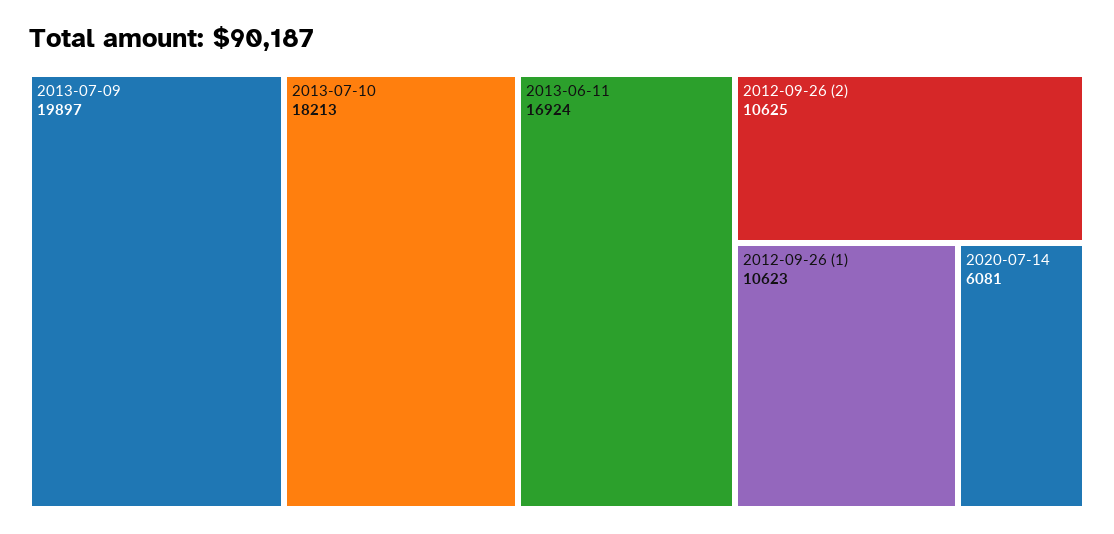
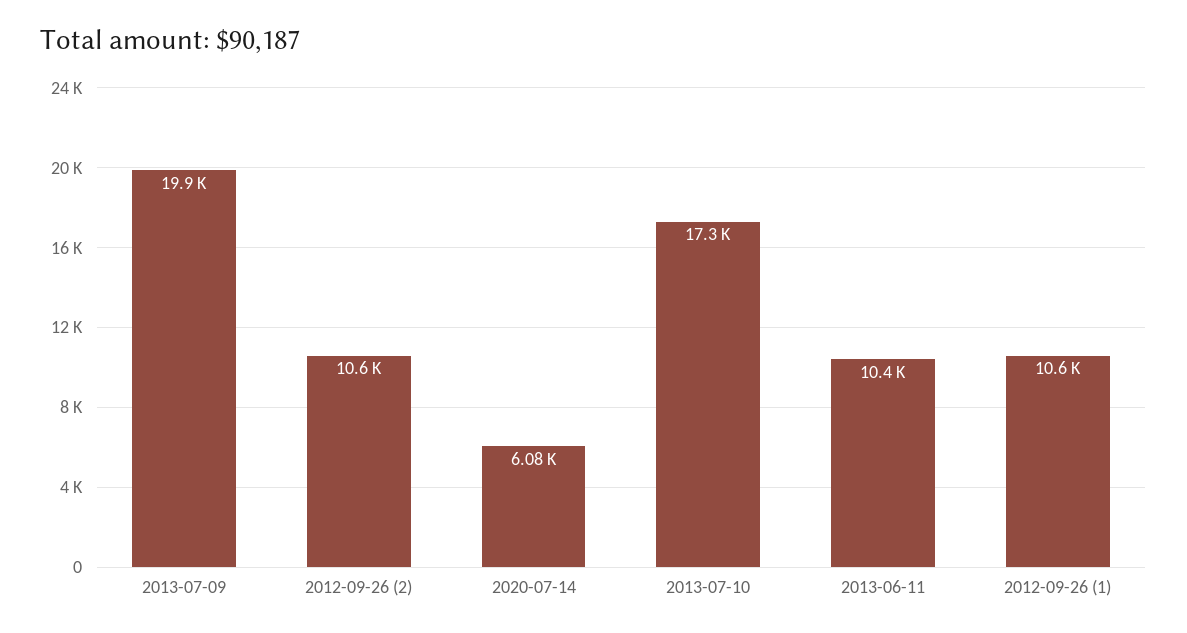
2013-07-10: 18213 -> 17300
2013-06-11: 16924 -> 10400

